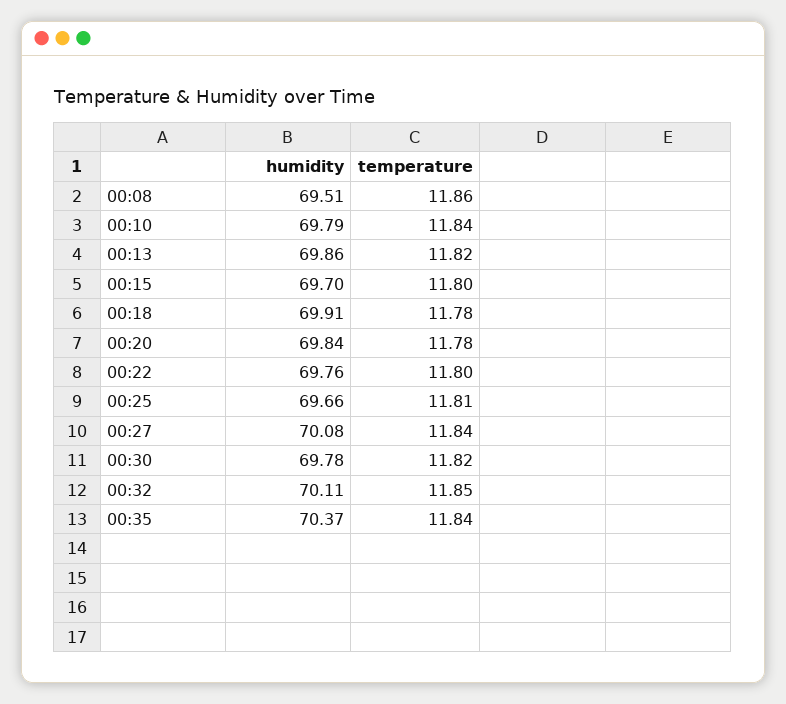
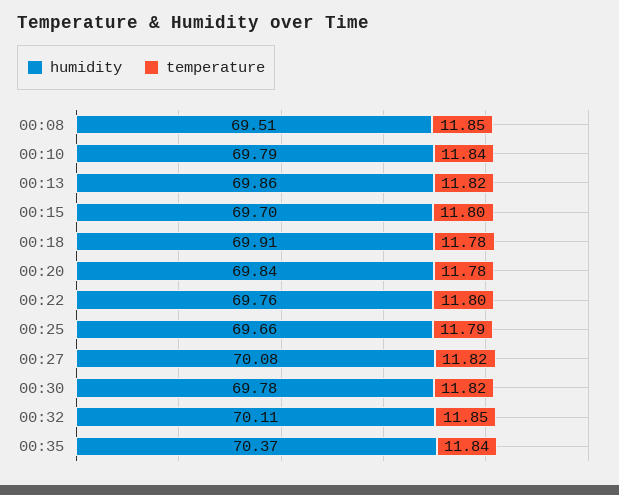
temperature, 00:08: 11.86 -> 11.85
temperature, 00:25: 11.81 -> 11.79
temperature, 00:27: 11.84 -> 11.82

